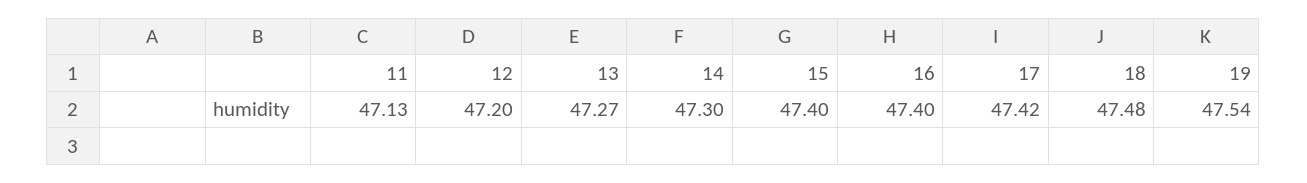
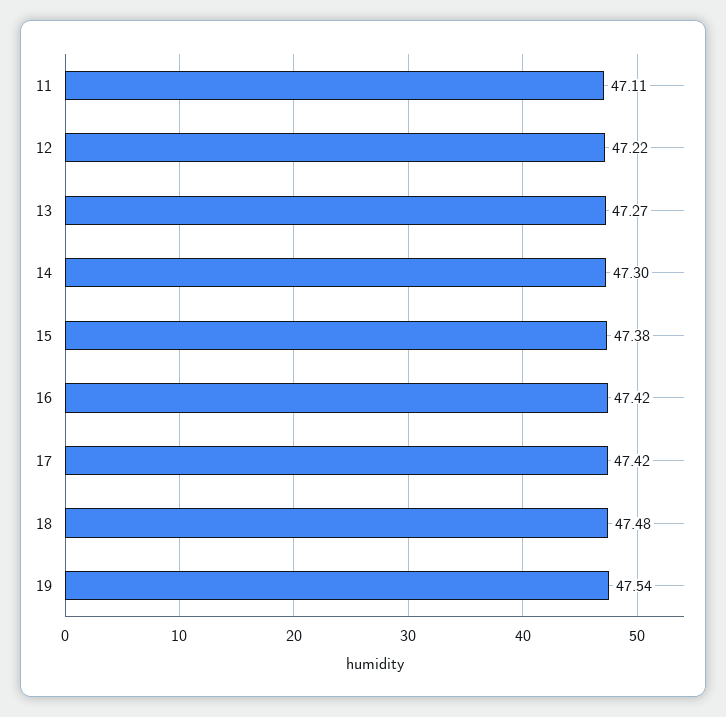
11: 47.13 -> 47.11
12: 47.2 -> 47.22
15: 47.4 -> 47.38
16: 47.4 -> 47.42

